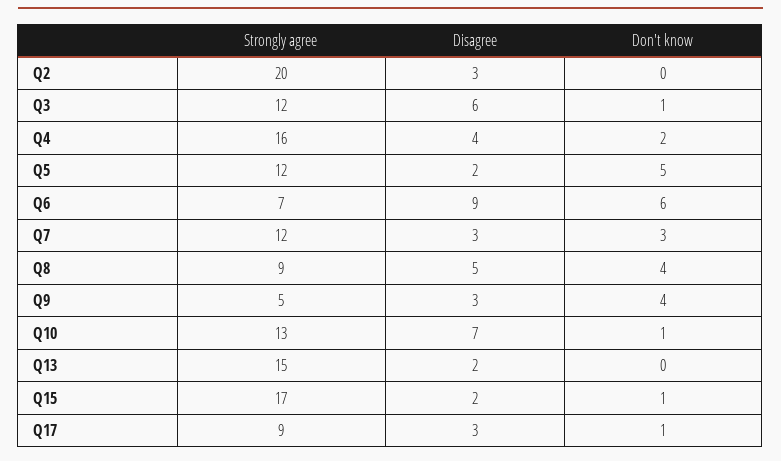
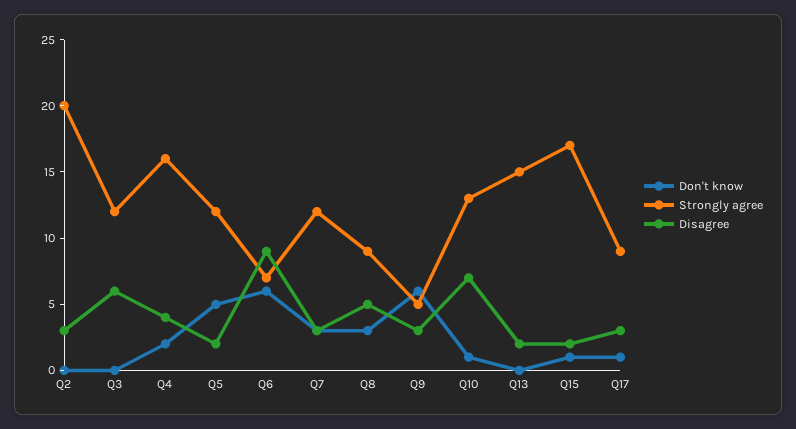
Don't know, Q3: 1 -> 0
Don't know, Q8: 4 -> 3
Don't know, Q9: 4 -> 6

